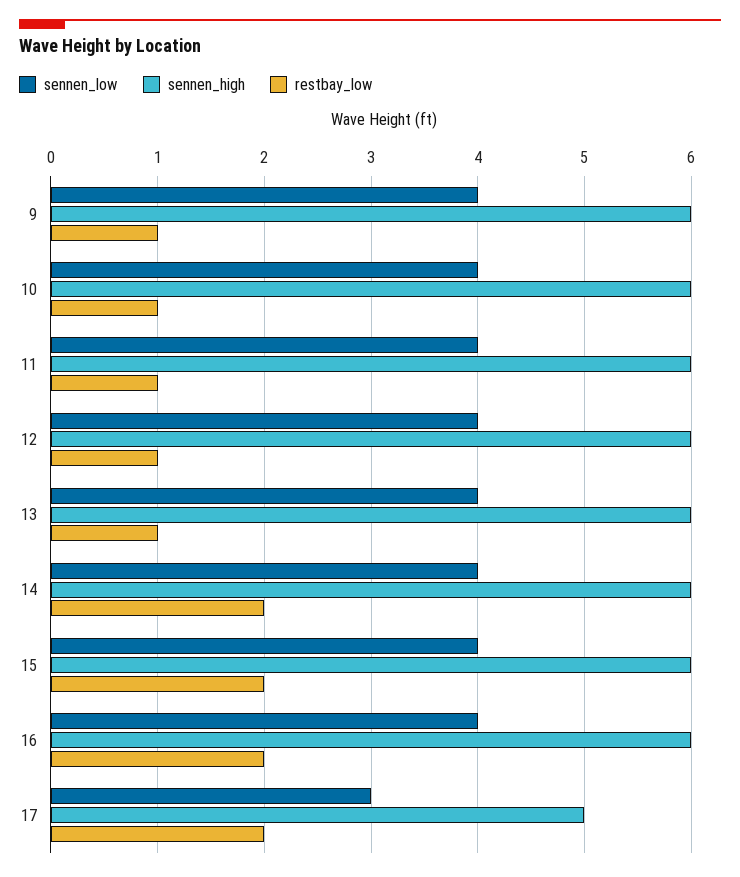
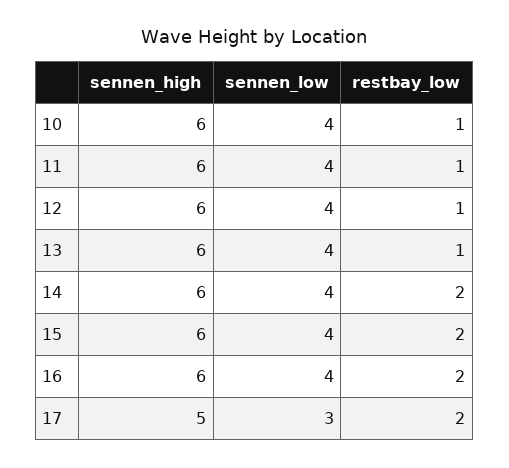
sennen_low, 9: 4 -> none
sennen_high, 9: 6 -> none
restbay_low, 9: 1 -> none

